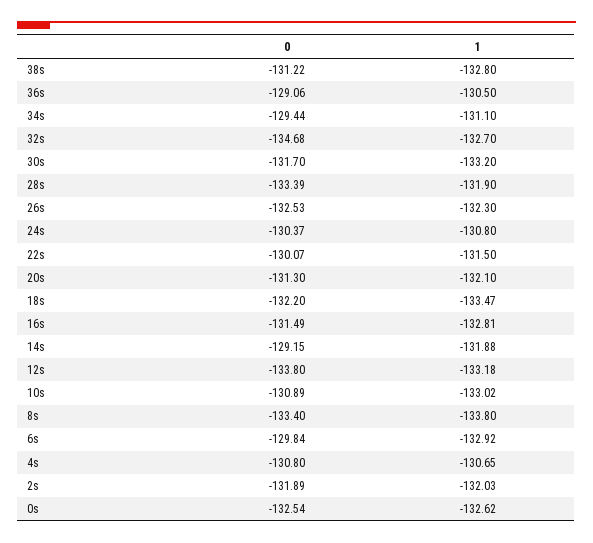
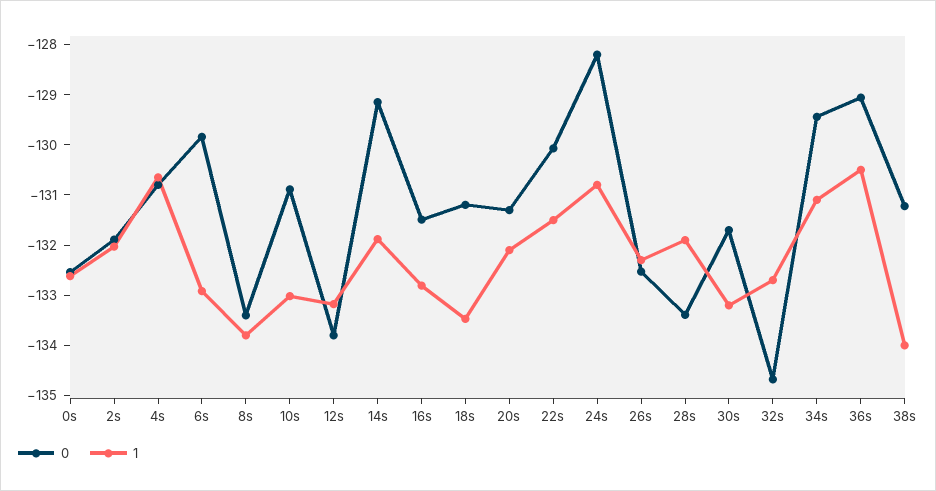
1, 38s: -132.8 -> -134
0, 24s: -130.37 -> -128.2
0, 18s: -132.2 -> -131.2

